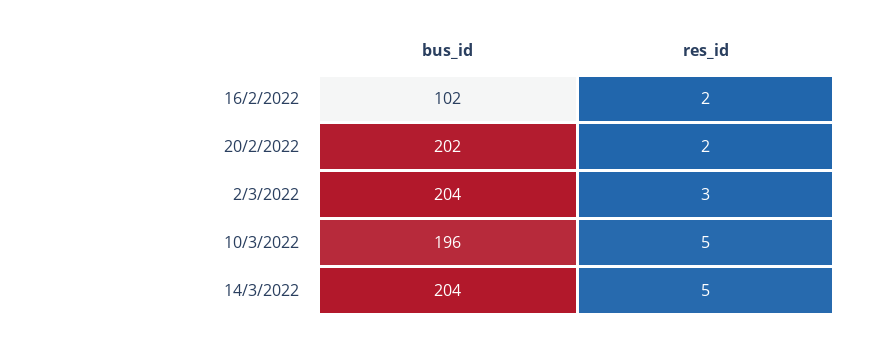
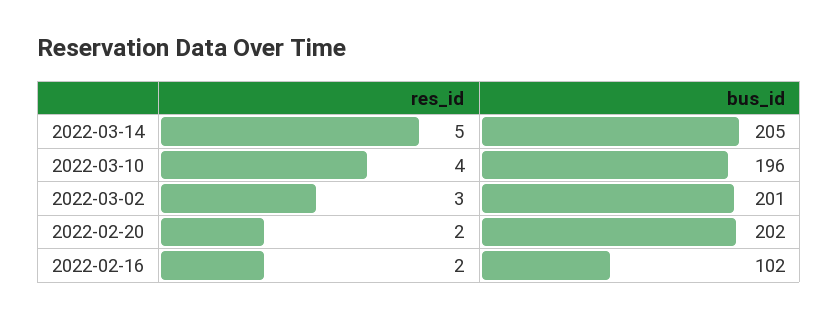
bus_id, 2/3/2022: 204 -> 201
res_id, 10/3/2022: 5 -> 4
bus_id, 14/3/2022: 204 -> 205

